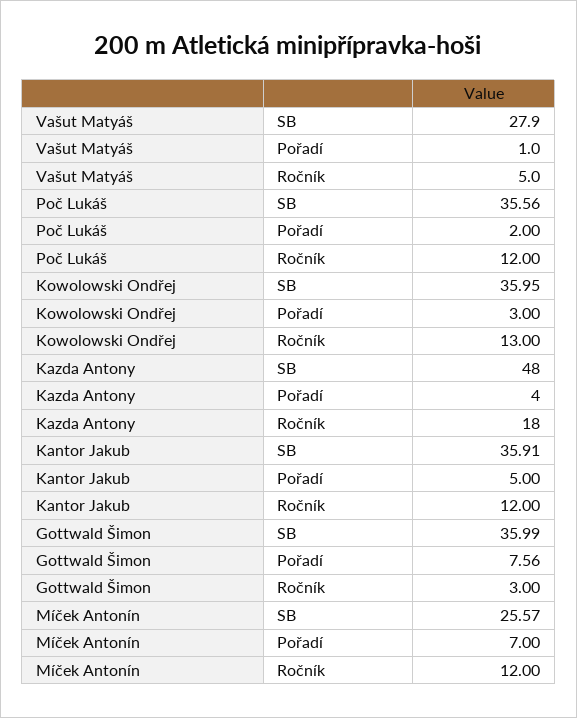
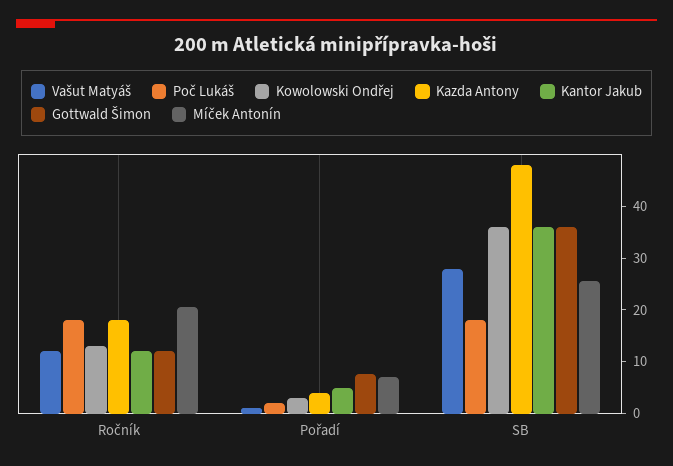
Vašut Matyáš, Ročník: 5 -> 12
Poč Lukáš, SB: 35.56 -> 18
Poč Lukáš, Ročník: 12 -> 18
Gottwald Šimon, Ročník: 3 -> 12
Míček Antonín, Ročník: 12 -> 20

